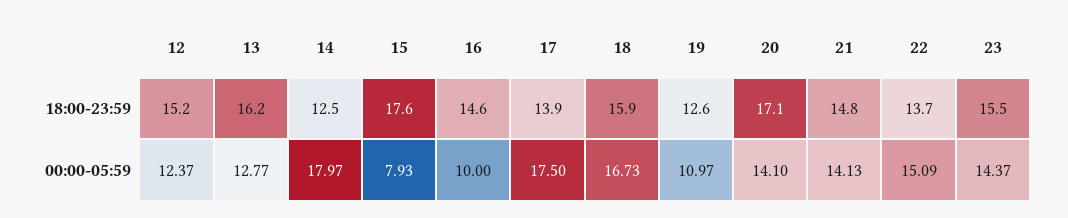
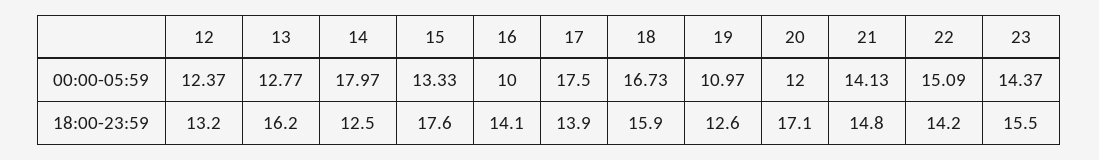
12, 18:00-23:59: 15.2 -> 13.2
16, 18:00-23:59: 14.6 -> 14.1
22, 18:00-23:59: 13.7 -> 14.2
15, 00:00-05:59: 7.93 -> 13.33
20, 00:00-05:59: 14.1 -> 12

